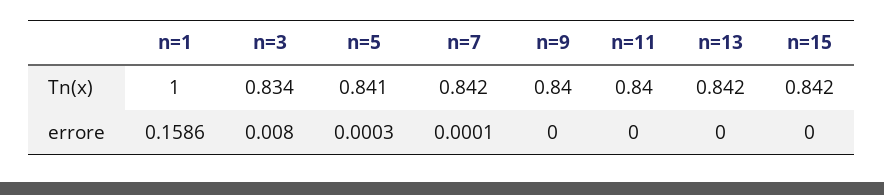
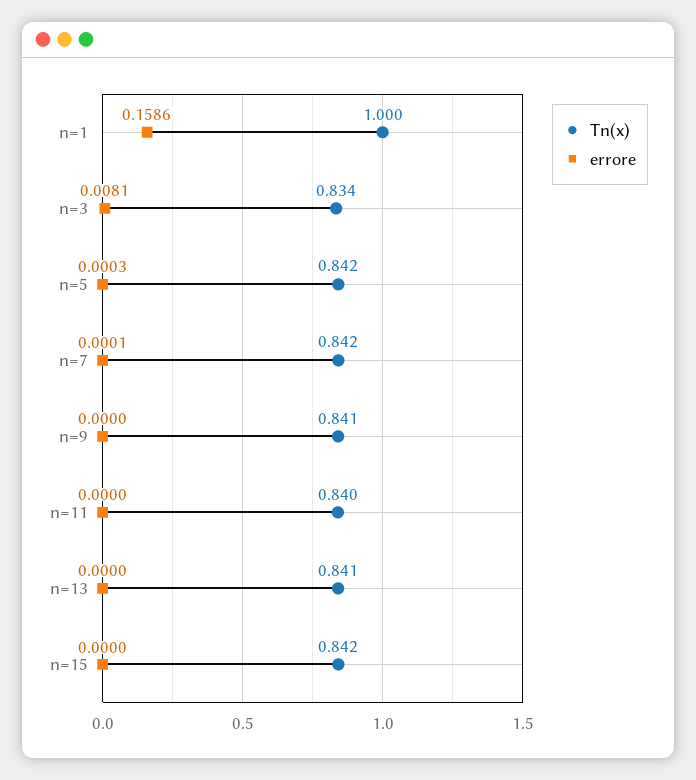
Tn(x), n=5: 0.841 -> 0.842
Tn(x), n=9: 0.84 -> 0.841
Tn(x), n=13: 0.842 -> 0.841
errore, n=3: 0.008 -> 0.0081

